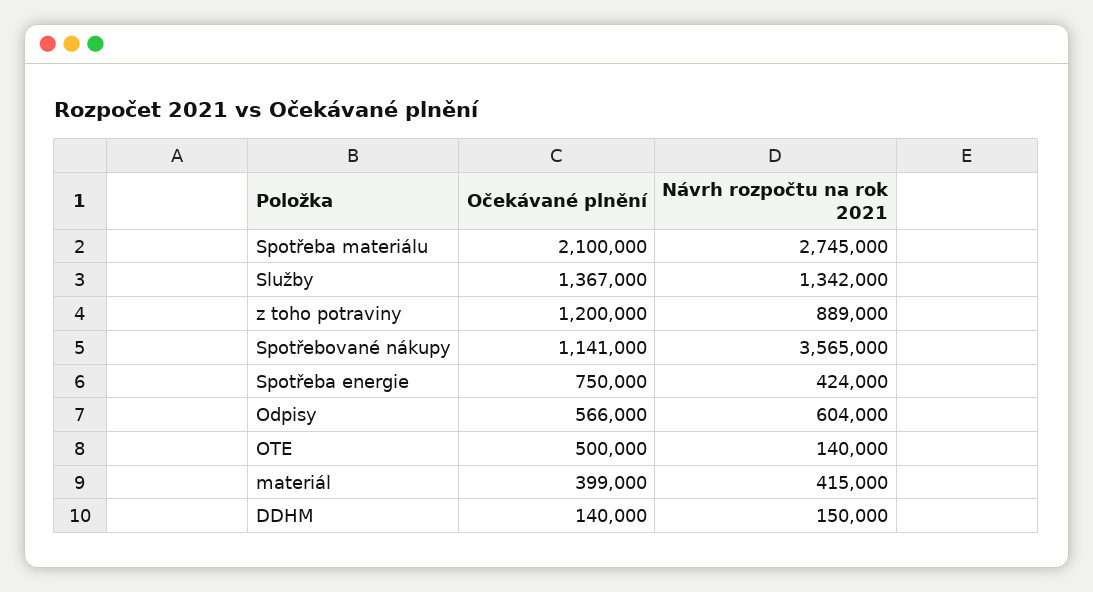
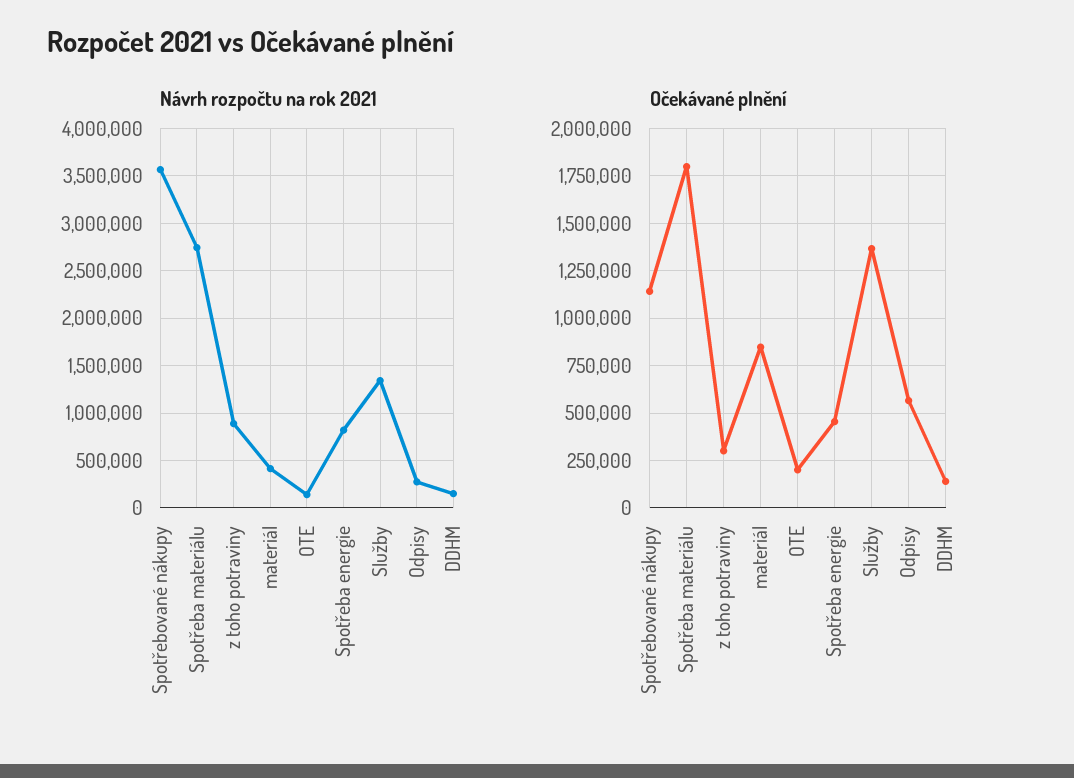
Očekávané plnění, Spotřeba materiálu: 2100000 -> 1800000
Očekávané plnění, z toho potraviny: 1200000 -> 300000
Očekávané plnění, Spotřeba energie: 750000 -> 450000
Návrh rozpočtu na rok 2021, Spotřeba energie: 424000 -> 800000
Návrh rozpočtu na rok 2021, Odpisy: 604000 -> 300000
Očekávané plnění, OTE: 500000 -> 200000
Očekávané plnění, materiál: 399000 -> 850000

